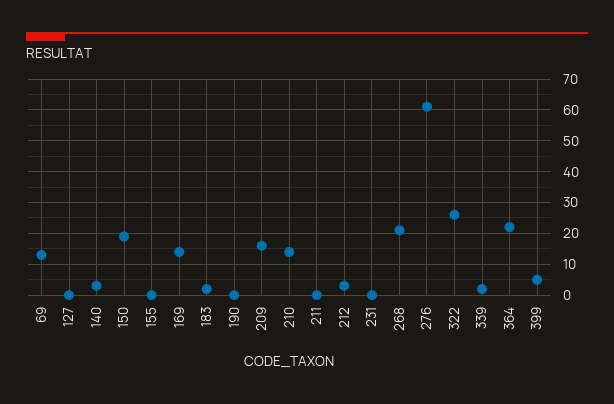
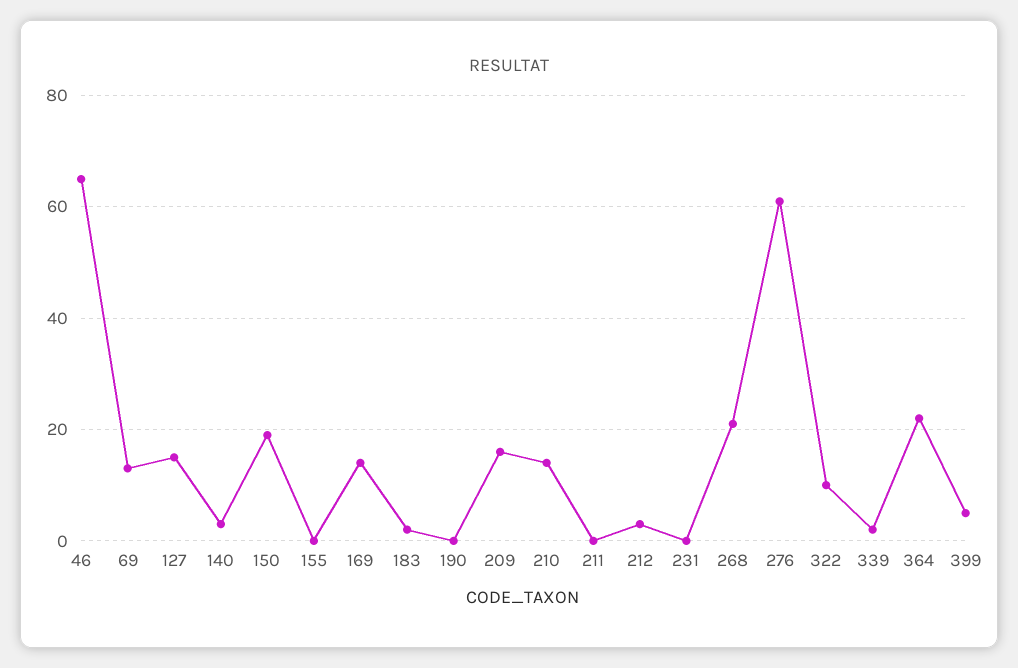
127: 0 -> 15
322: 25 -> 10
46: none -> 65

